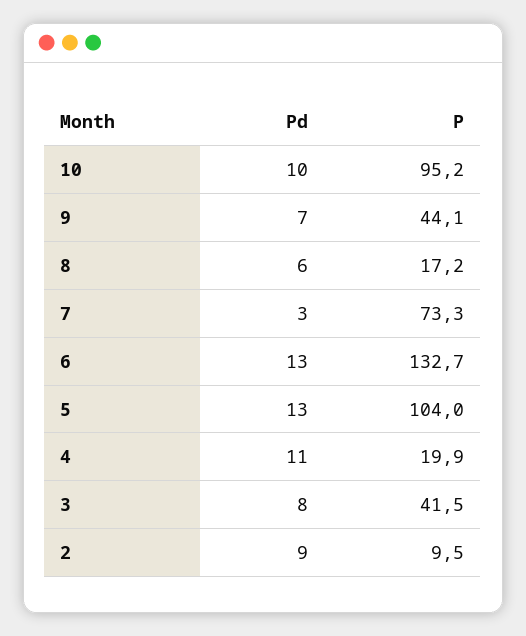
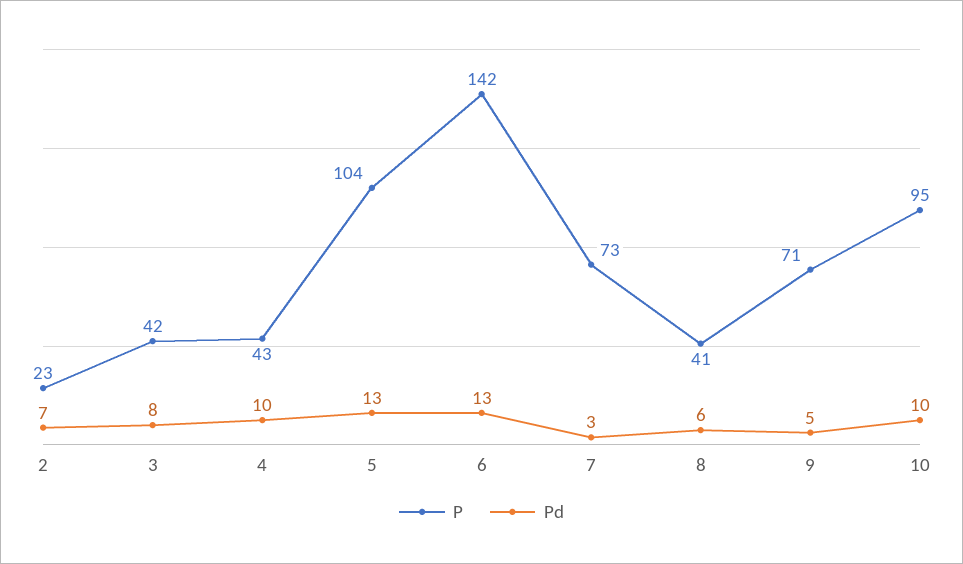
Pd, 9: 7 -> 5
P, 9: 44.1 -> 71
P, 8: 17.2 -> 41
P, 6: 132.7 -> 142
Pd, 4: 11 -> 10
P, 4: 19.9 -> 43
Pd, 2: 9 -> 7
P, 2: 9.5 -> 23

